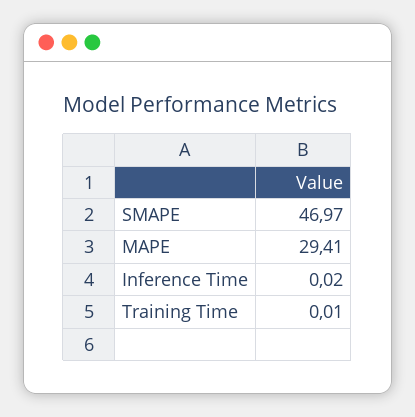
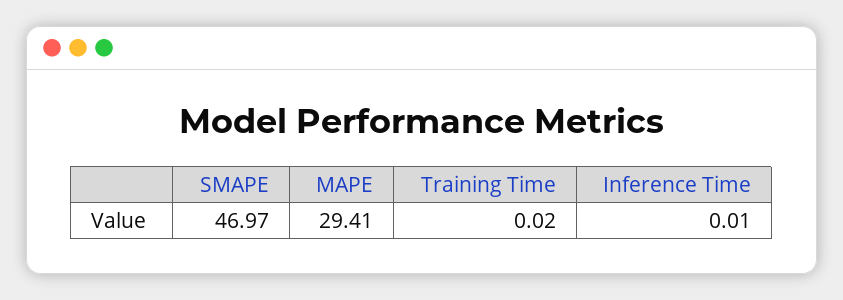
Inference Time: 0.02 -> 0.01
Training Time: 0.01 -> 0.02

